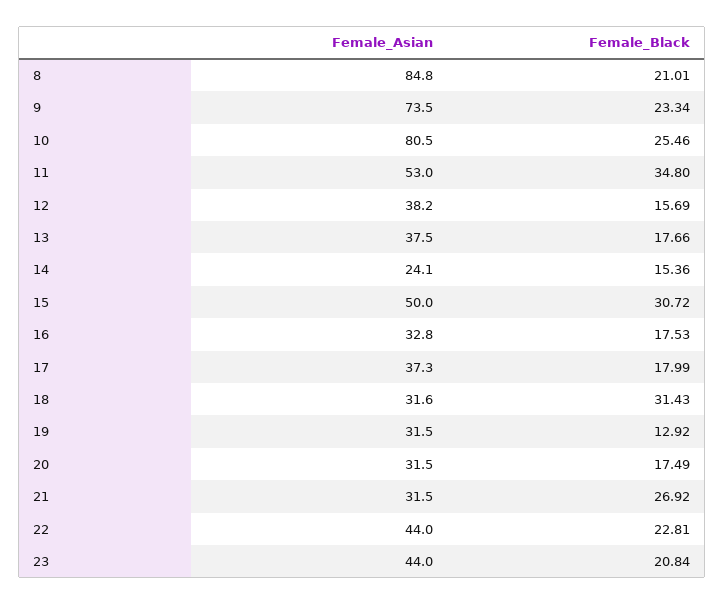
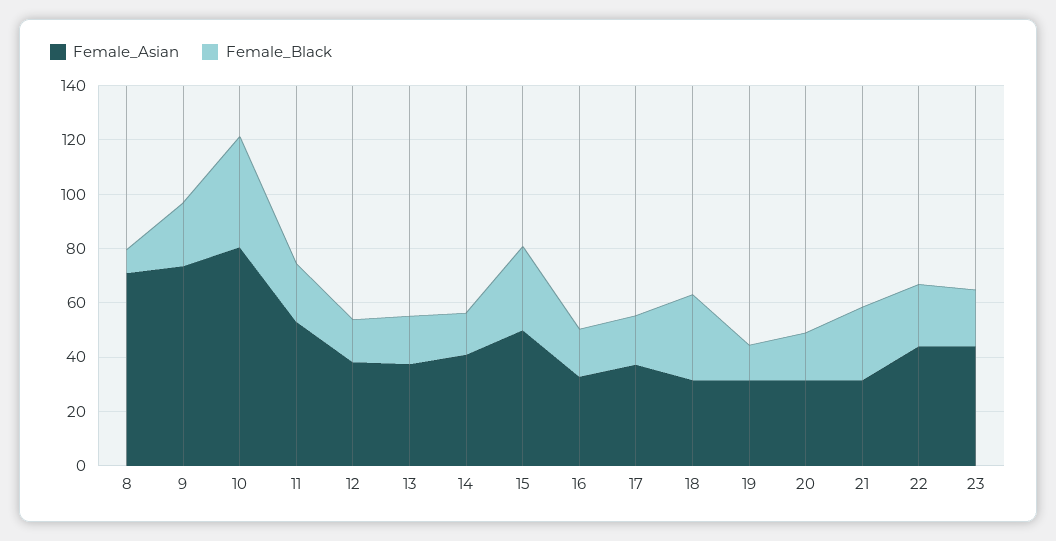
Female_Asian, 8: 84.8 -> 70
Female_Black, 8: 21.01 -> 10
Female_Black, 10: 25.46 -> 40
Female_Black, 11: 34.8 -> 20
Female_Asian, 14: 24.1 -> 40

